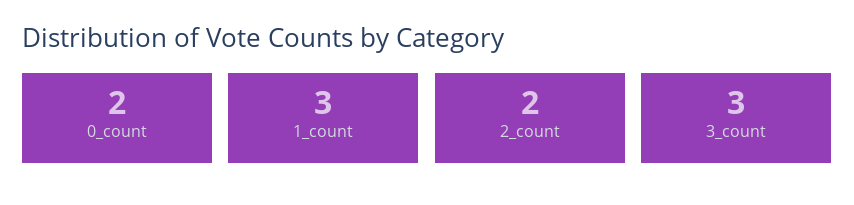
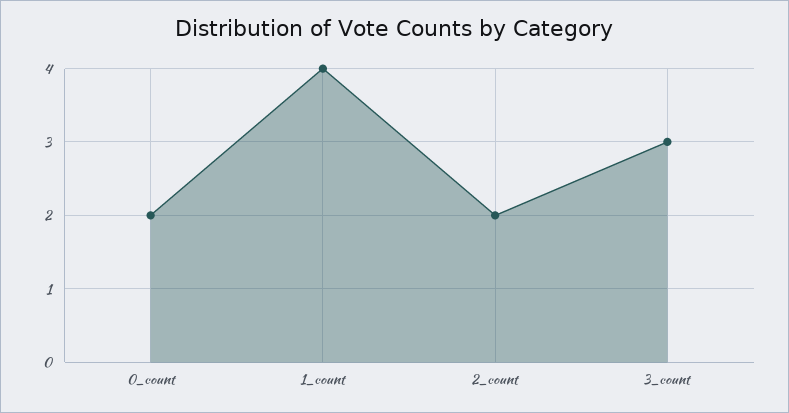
1_count: 3 -> 4

